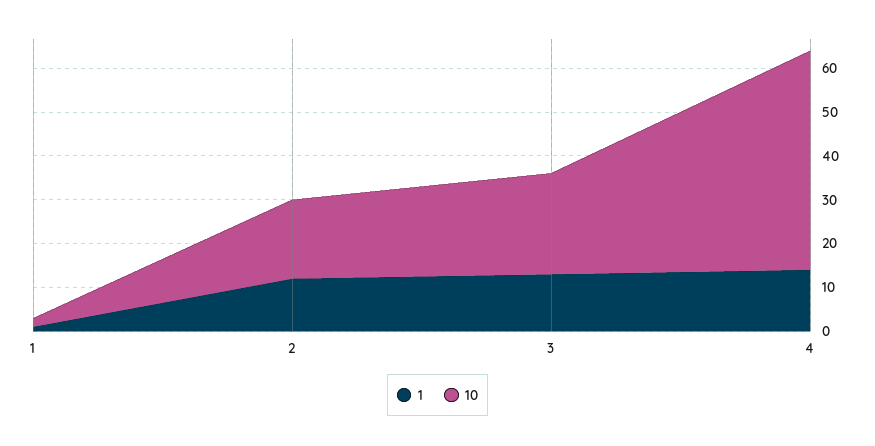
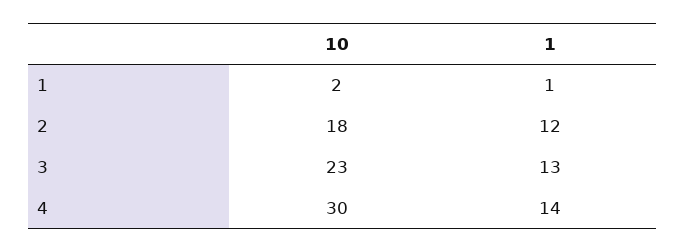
10, 4: 50 -> 30

